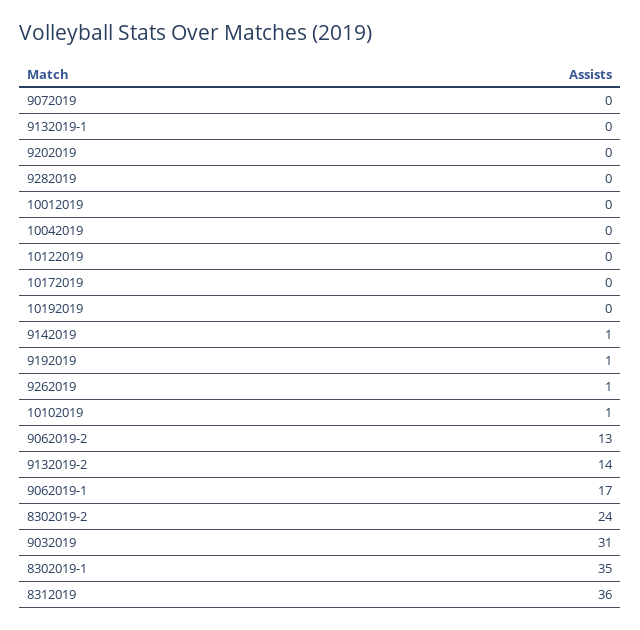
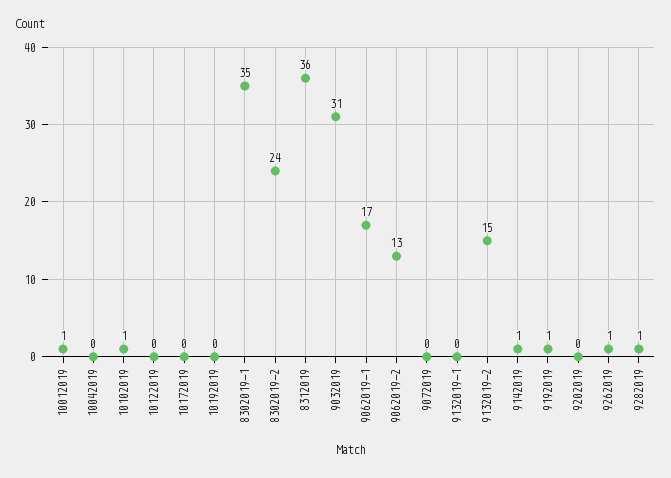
9282019: 0 -> 1
10012019: 0 -> 1
9132019-2: 14 -> 15

